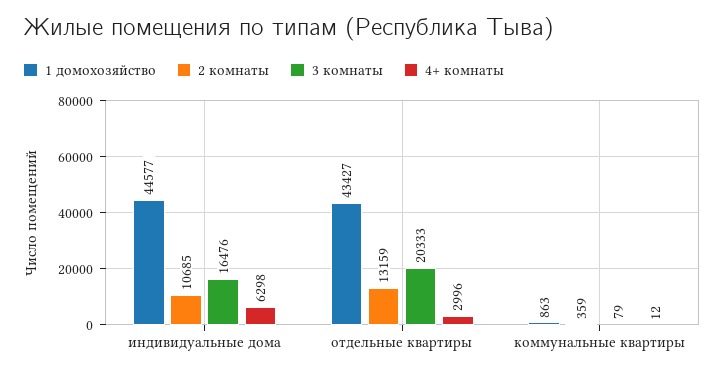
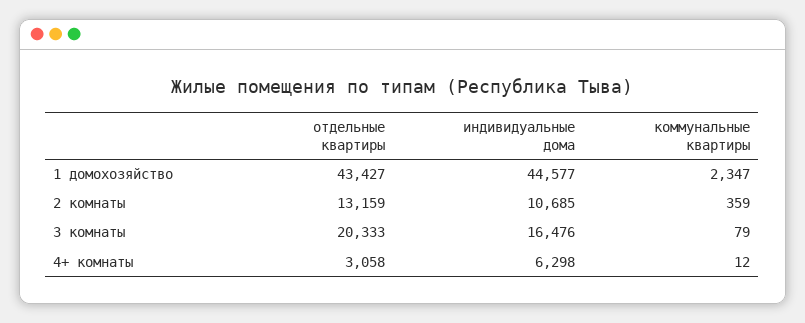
4+ комнаты, отдельные квартиры: 2996 -> 3058
1 домохозяйство, коммунальные квартиры: 863 -> 2347

